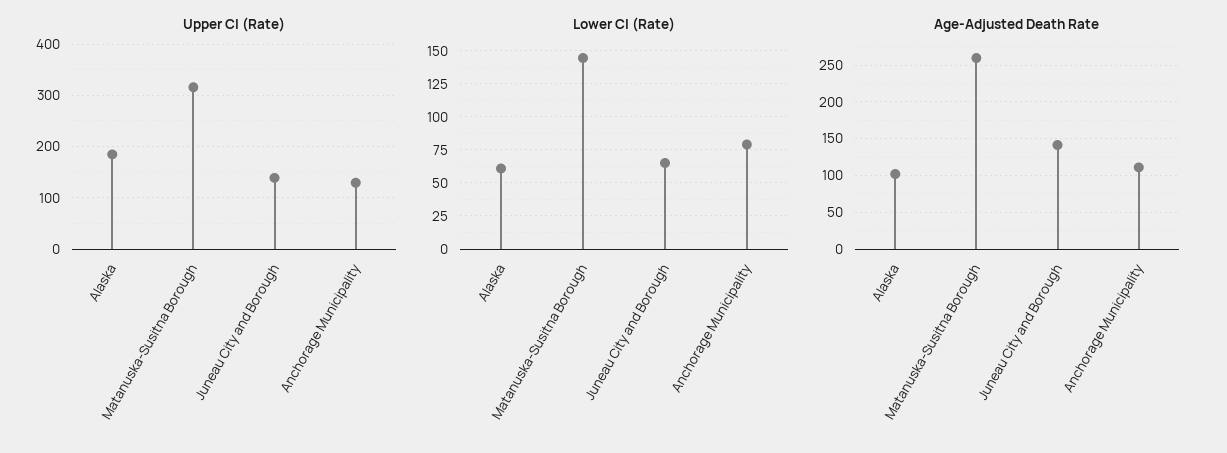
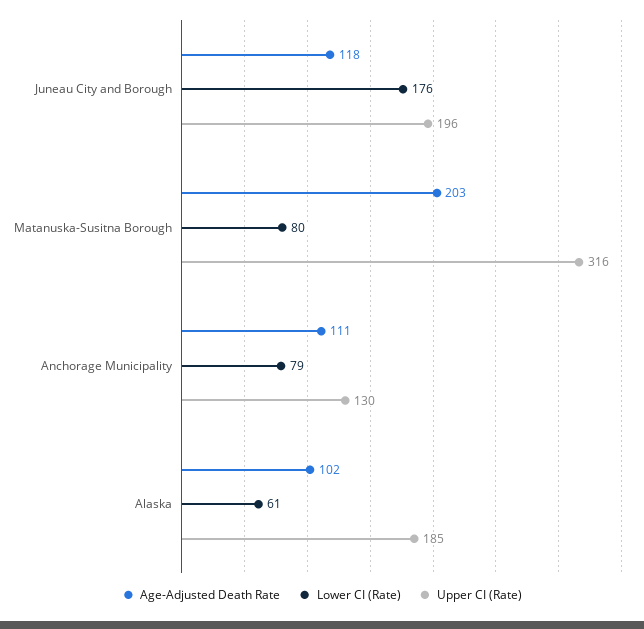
Upper CI (Rate), Juneau City and Borough: 140 -> 196
Lower CI (Rate), Matanuska-Susitna Borough: 145 -> 80
Lower CI (Rate), Juneau City and Borough: 65 -> 176
Age-Adjusted Death Rate, Matanuska-Susitna Borough: 260 -> 203
Age-Adjusted Death Rate, Juneau City and Borough: 140 -> 118

